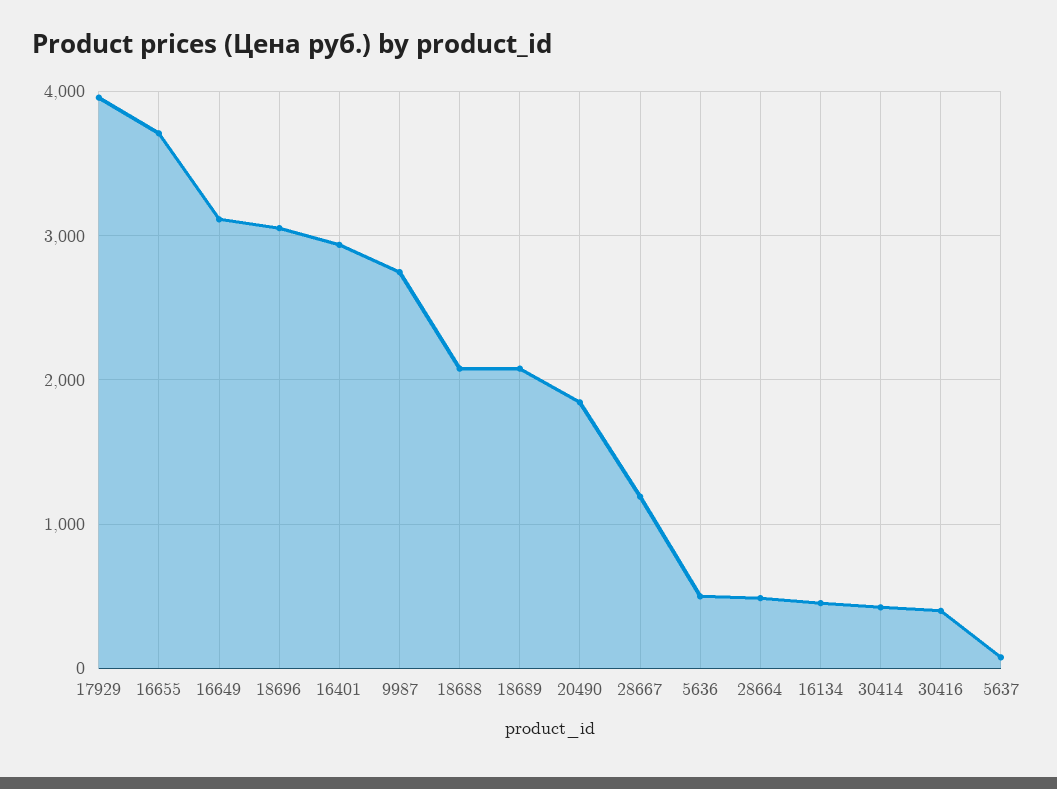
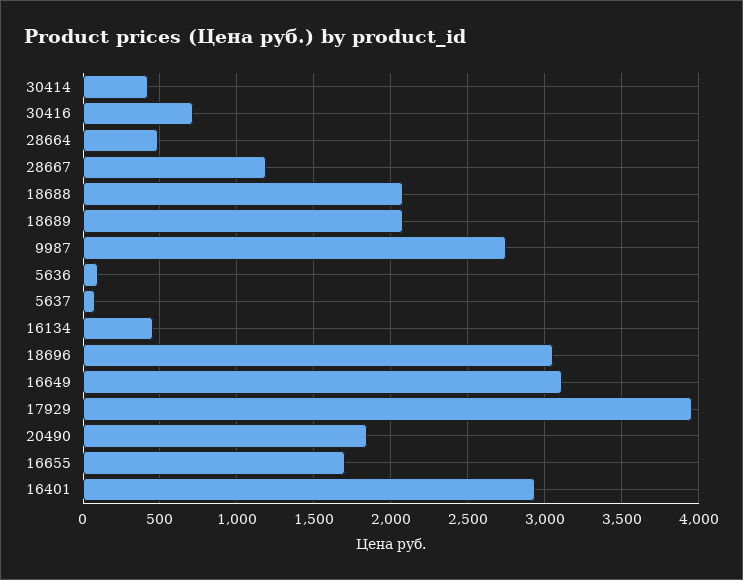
16655: 3700 -> 1700
5636: 500 -> 100
30416: 400 -> 700

